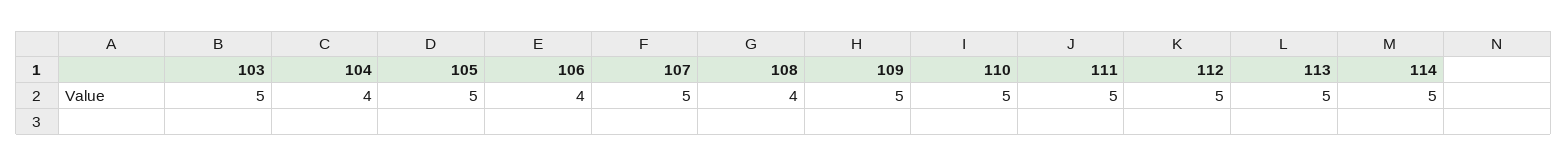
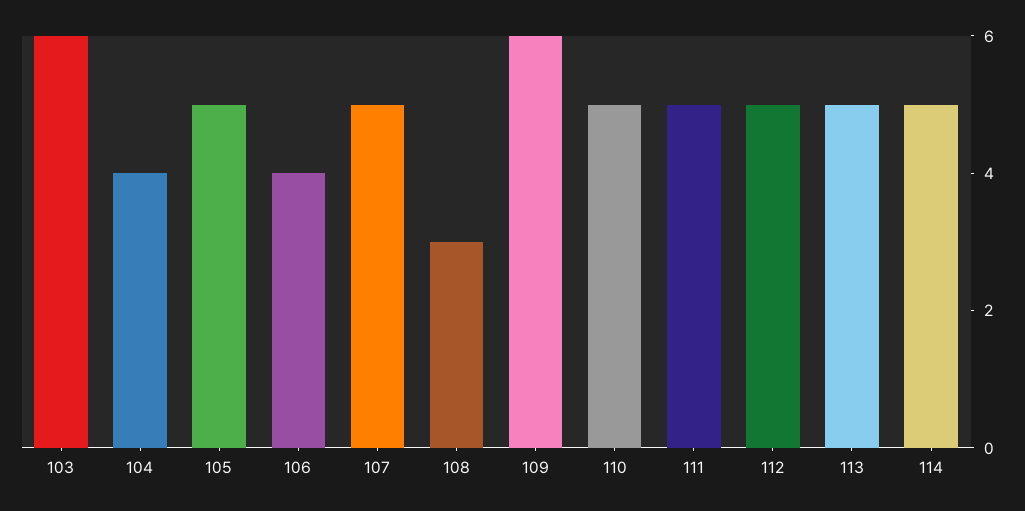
103: 5 -> 6
108: 4 -> 3
109: 5 -> 6

